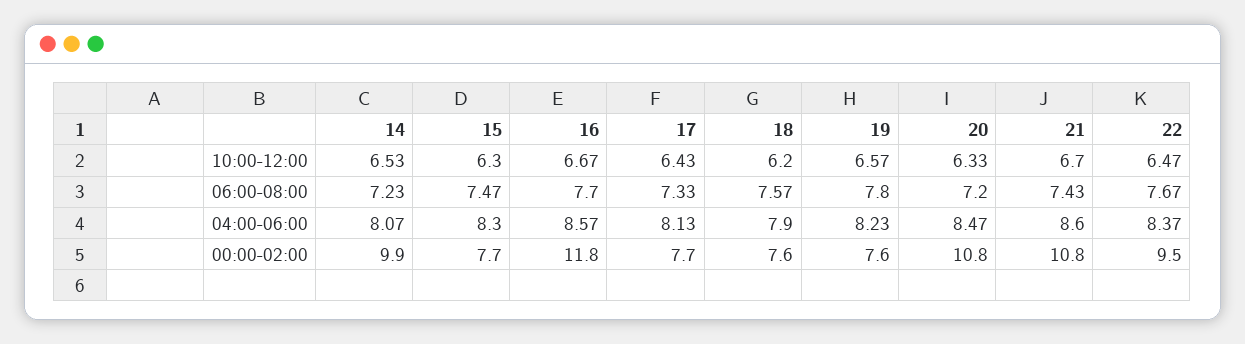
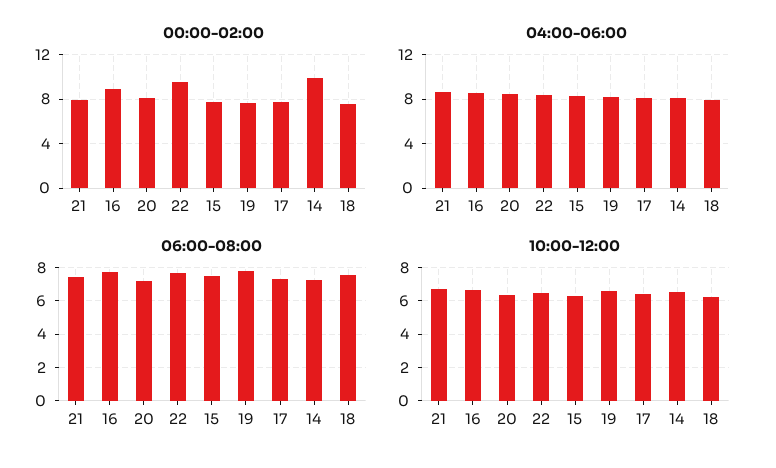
00:00-02:00, 16: 11.8 -> 9
00:00-02:00, 20: 10.8 -> 8
00:00-02:00, 21: 10.8 -> 8

